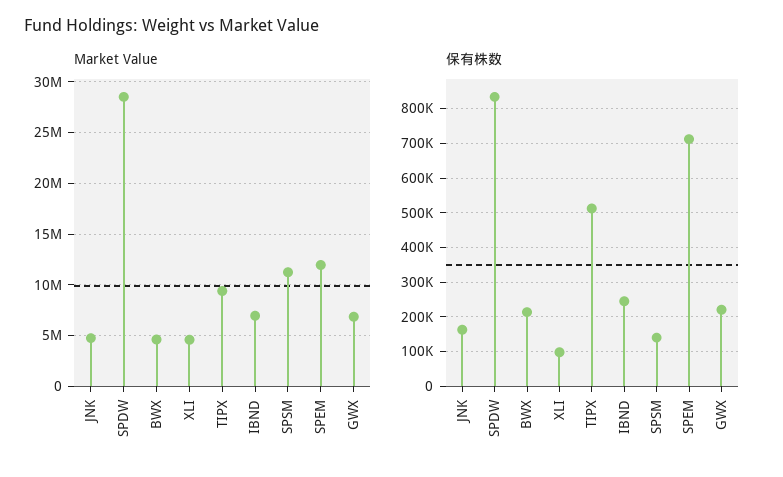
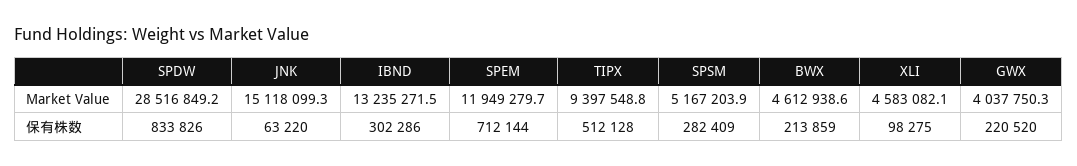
Market Value, JNK: 5000000 -> 15118099.3
Market Value, IBND: 7000000 -> 13235271.5
Market Value, SPSM: 11000000 -> 5167203.9
Market Value, GWX: 7000000 -> 4037750.3
保有株数, JNK: 160000 -> 63220
保有株数, IBND: 240000 -> 302286
保有株数, SPSM: 140000 -> 282409

